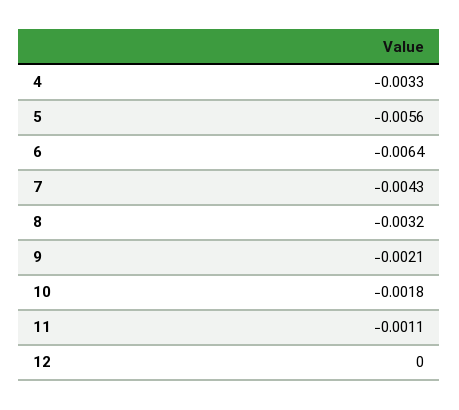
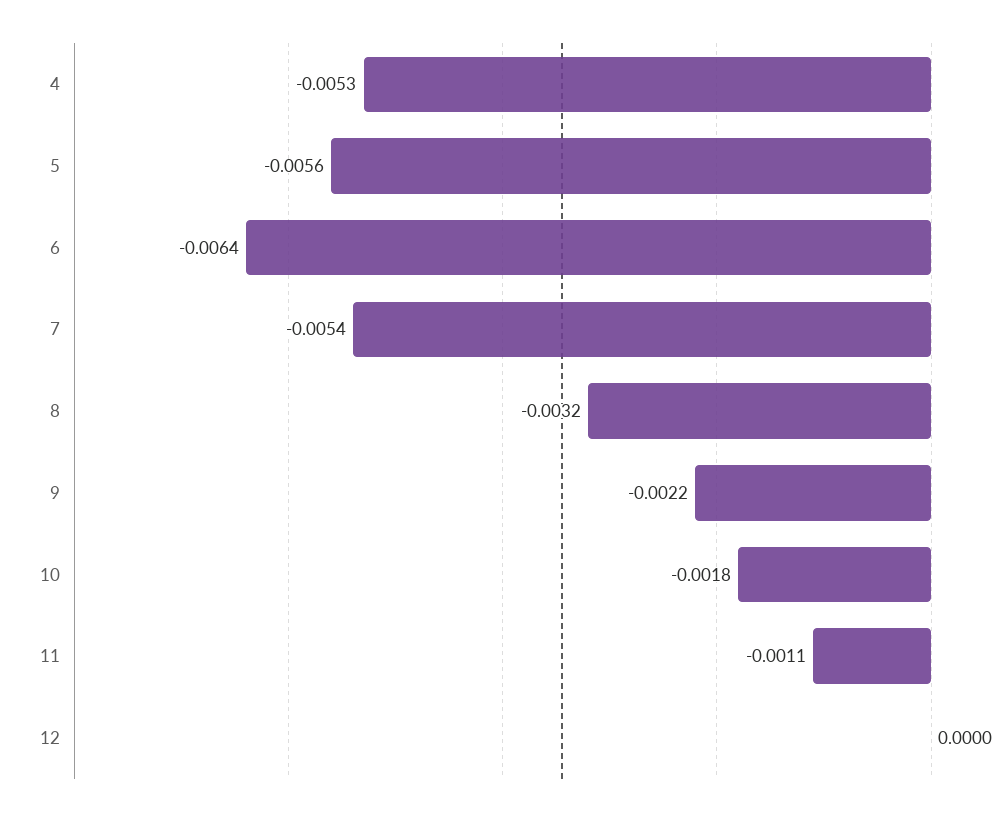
4: -0.0033 -> -0.0053
7: -0.0043 -> -0.0054
9: -0.0021 -> -0.0022

